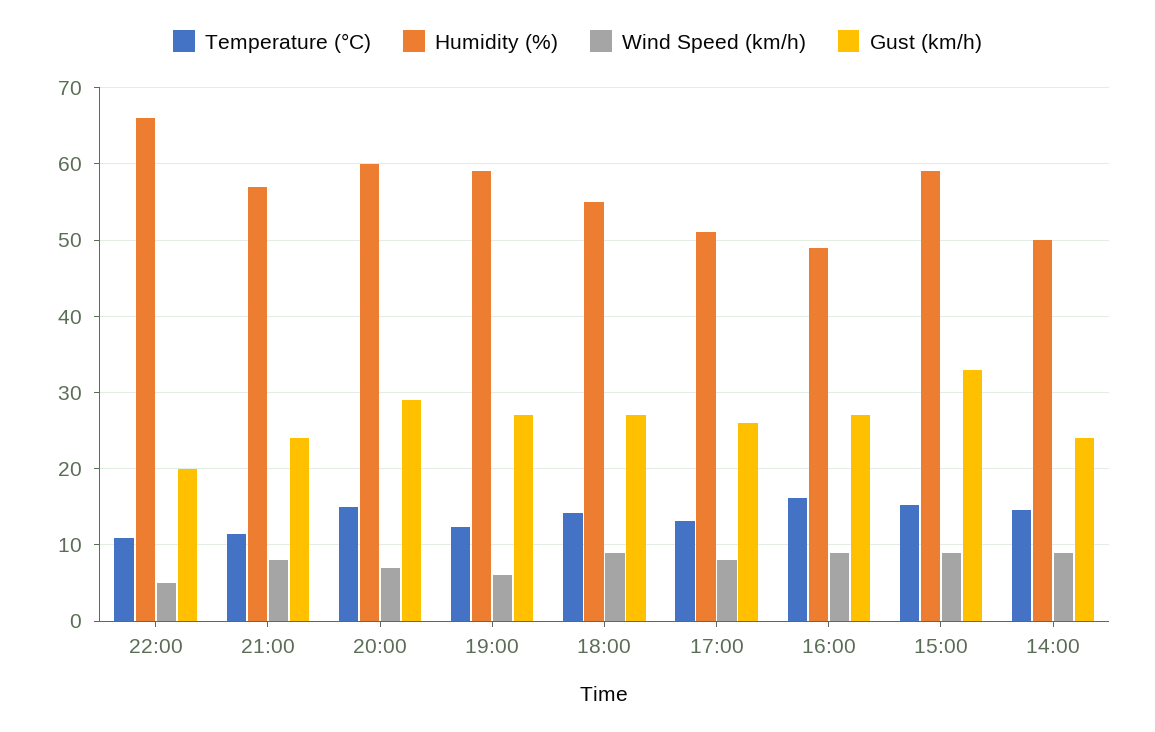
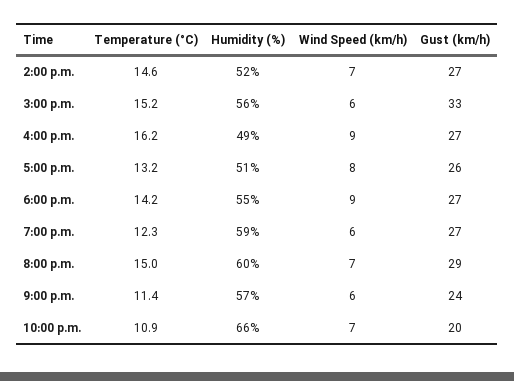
Wind Speed (km/h), 22:00: 5 -> 7
Wind Speed (km/h), 21:00: 8 -> 6
Humidity (%), 15:00: 59 -> 56
Wind Speed (km/h), 15:00: 9 -> 6
Humidity (%), 14:00: 50 -> 52
Wind Speed (km/h), 14:00: 9 -> 7
Gust (km/h), 14:00: 24 -> 27

